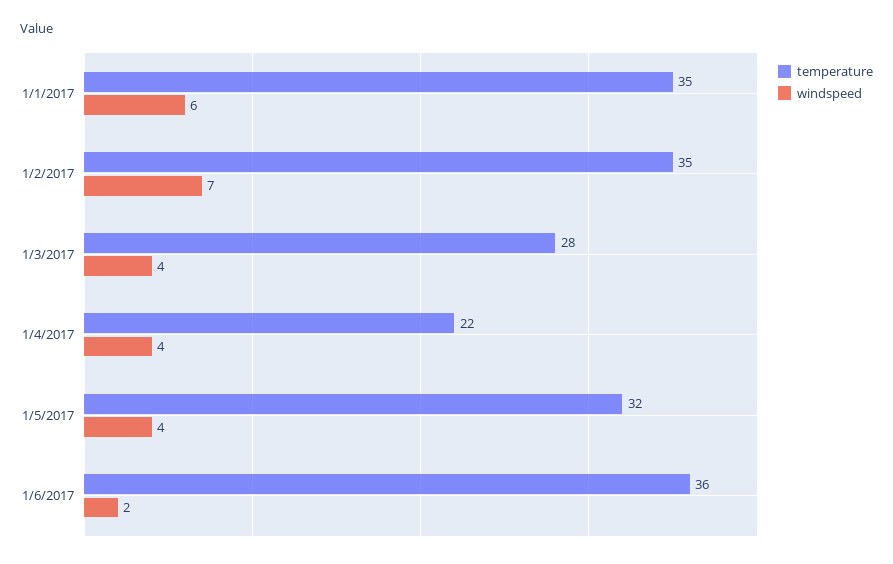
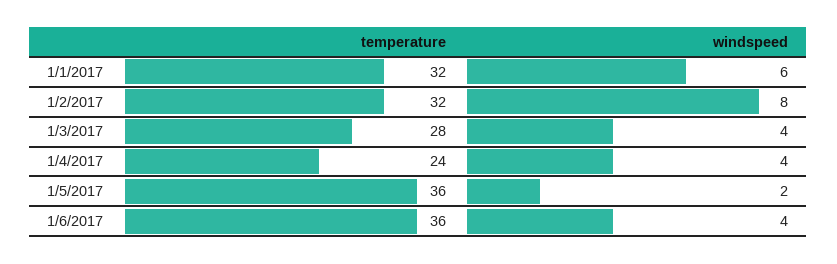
temperature, 1/1/2017: 35 -> 32
temperature, 1/2/2017: 35 -> 32
windspeed, 1/2/2017: 7 -> 8
temperature, 1/4/2017: 22 -> 24
temperature, 1/5/2017: 32 -> 36
windspeed, 1/5/2017: 4 -> 2
windspeed, 1/6/2017: 2 -> 4

